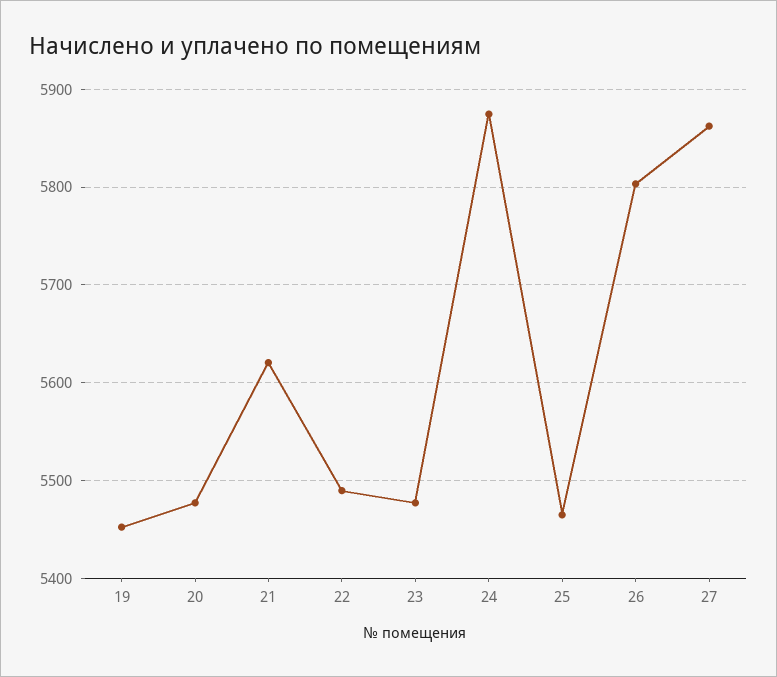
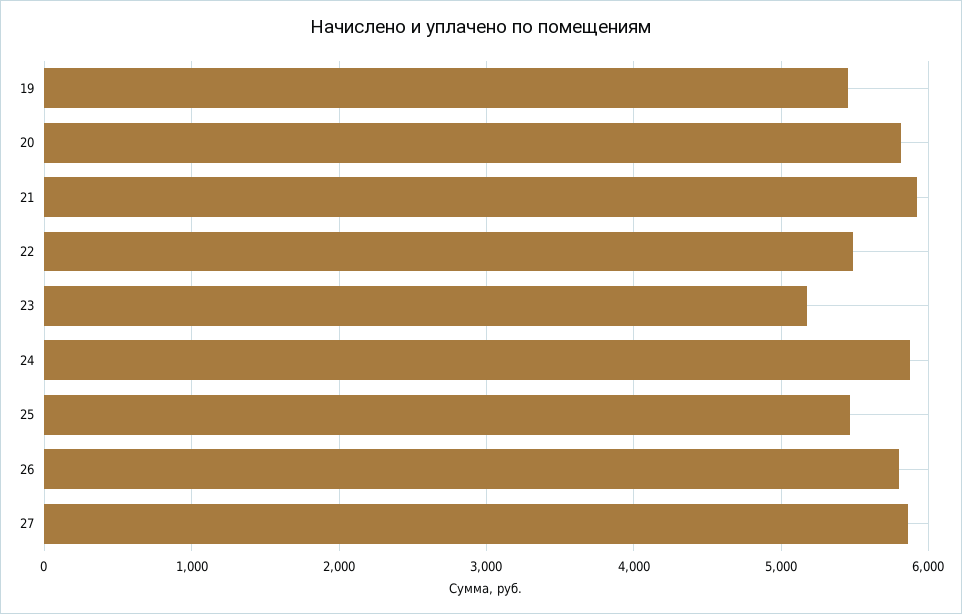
20: 5480 -> 5800
21: 5620 -> 5900
23: 5480 -> 5200

